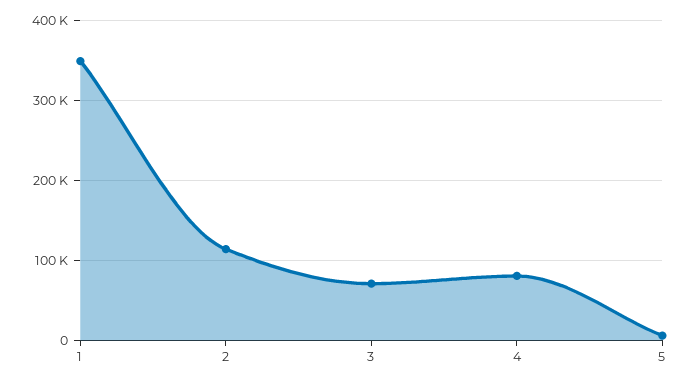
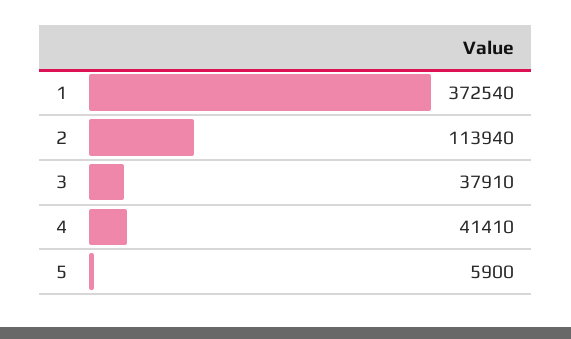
1: 350000 -> 372540
3: 70000 -> 37910
4: 80000 -> 41410

